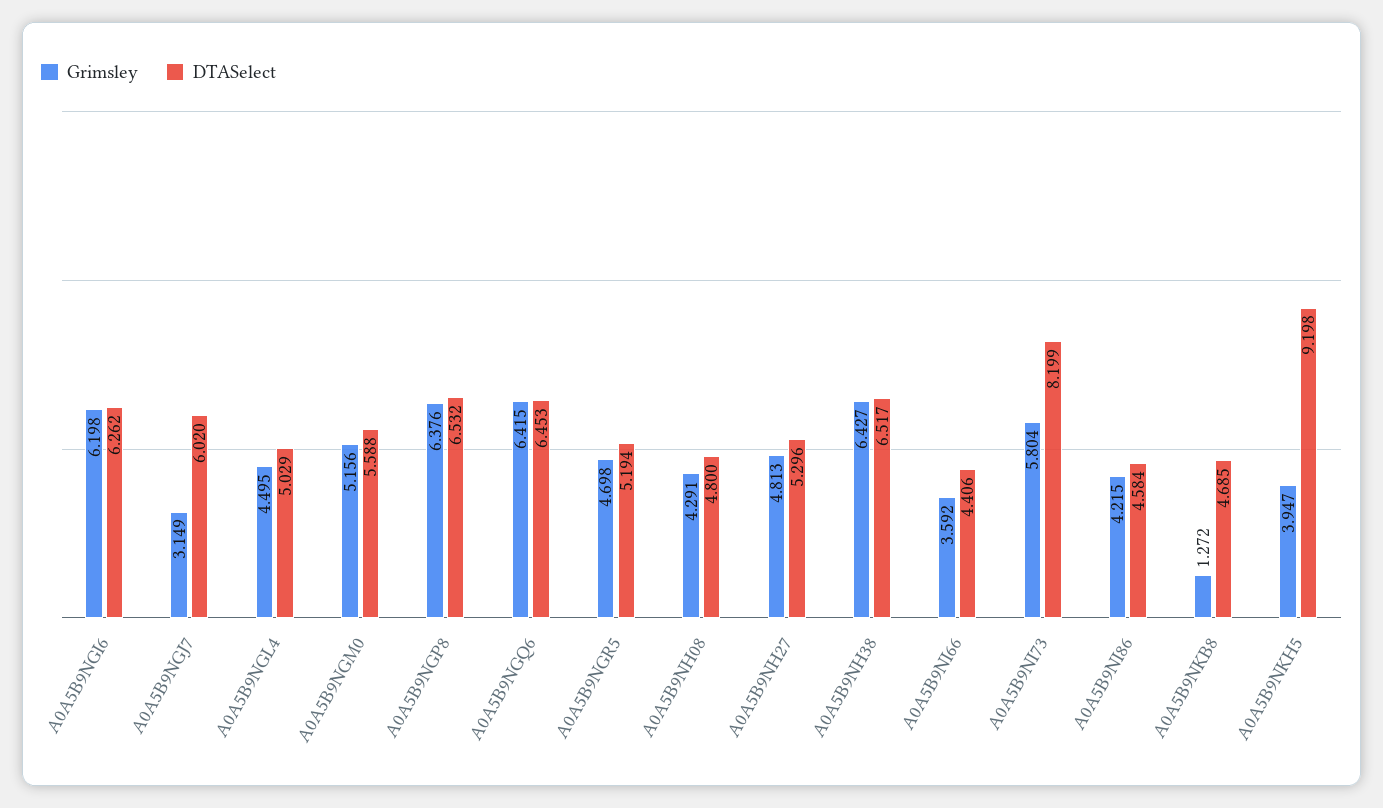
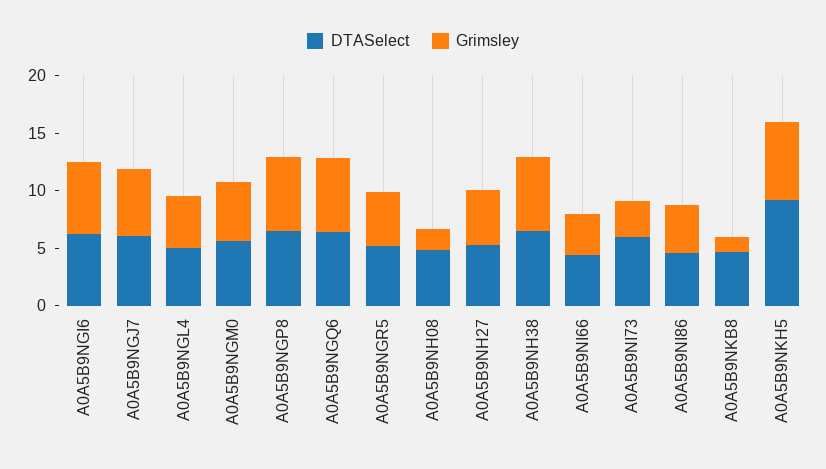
Grimsley, A0A5B9NGJ7: 3.149 -> 6
Grimsley, A0A5B9NH08: 4.291 -> 2
Grimsley, A0A5B9NI73: 5.804 -> 3
DTASelect, A0A5B9NI73: 8.199 -> 6
Grimsley, A0A5B9NKH5: 3.947 -> 7

